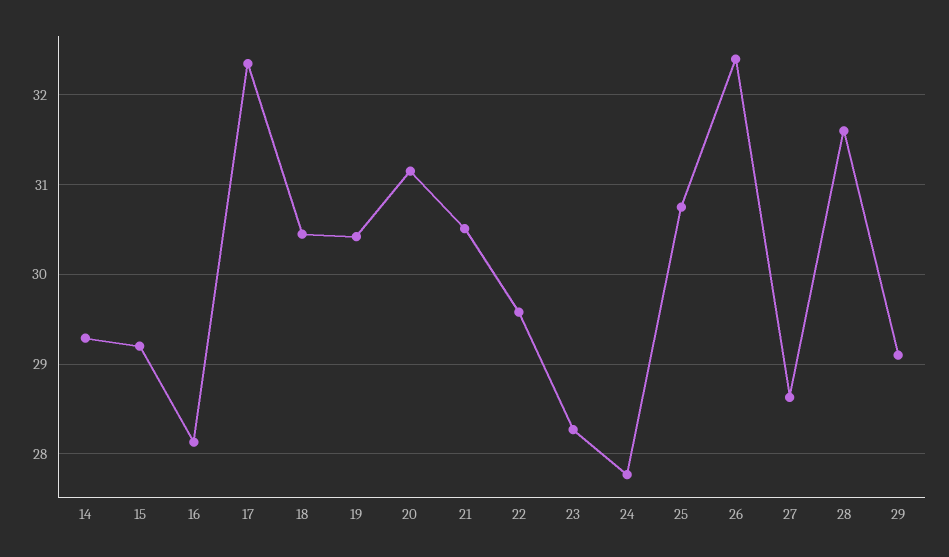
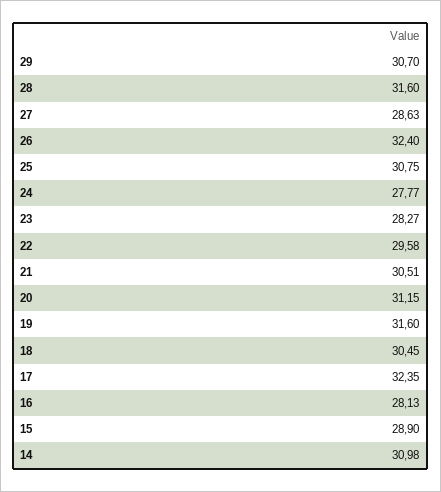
14: 29.3 -> 30.98
15: 29.2 -> 28.9
19: 30.4 -> 31.6
29: 29.1 -> 30.7

